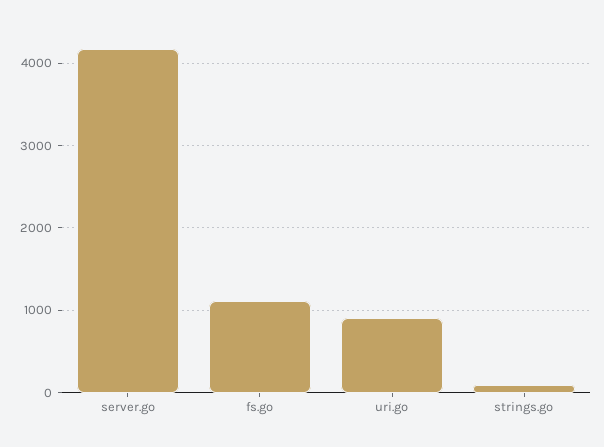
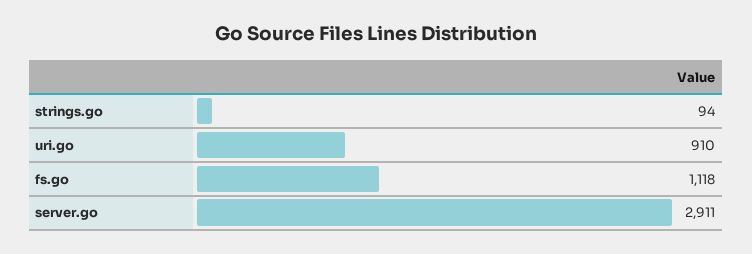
server.go: 4200 -> 2911

